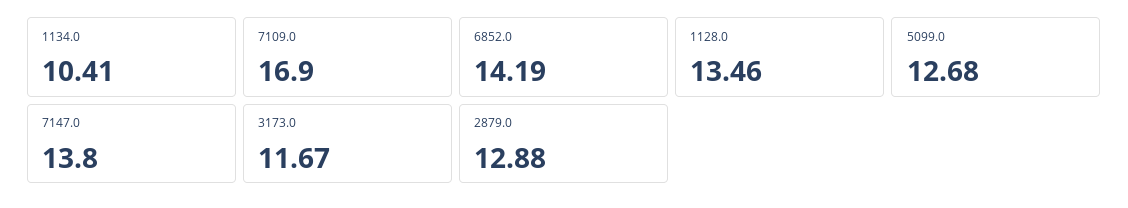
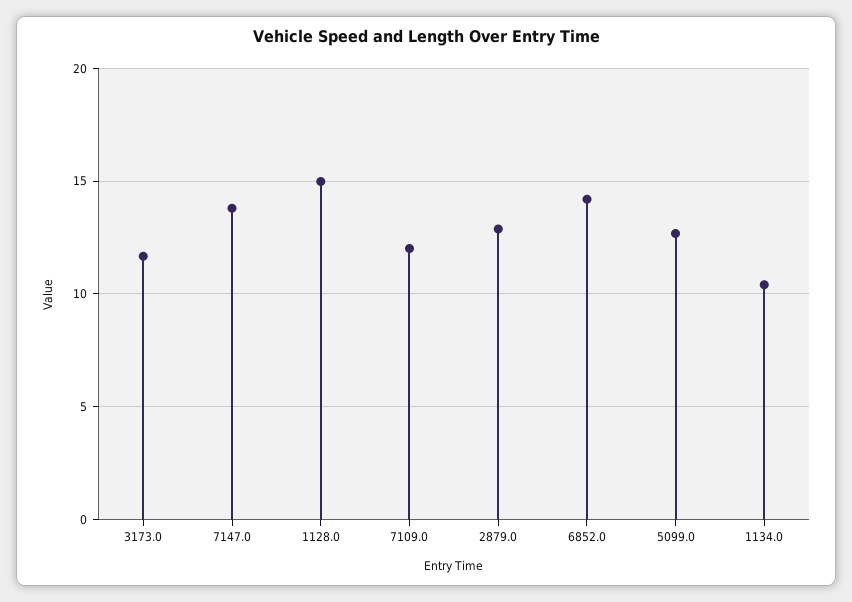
7109.0: 16.9 -> 12
1128.0: 13.46 -> 15

